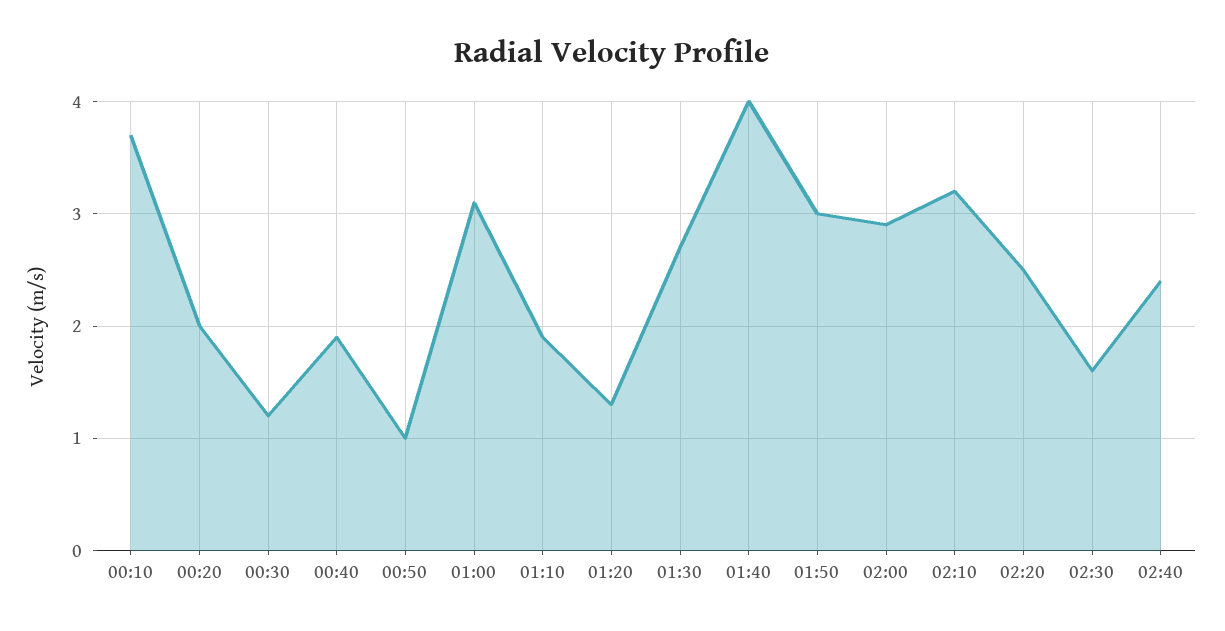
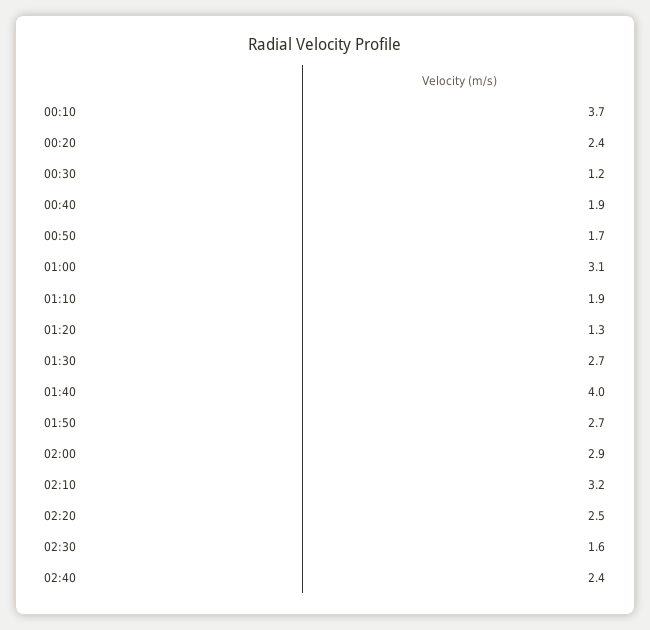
00:20: 2 -> 2.4
00:50: 1 -> 1.7
01:50: 3 -> 2.7

